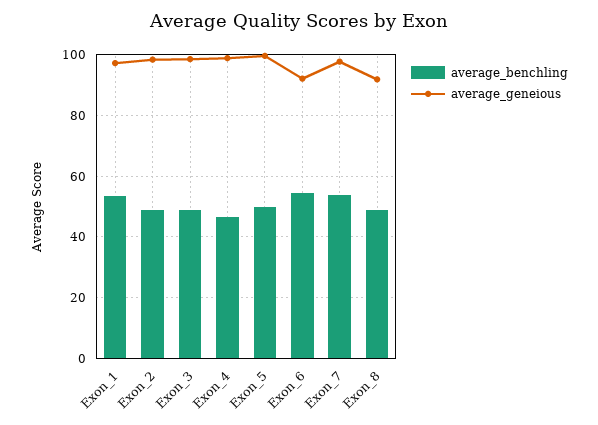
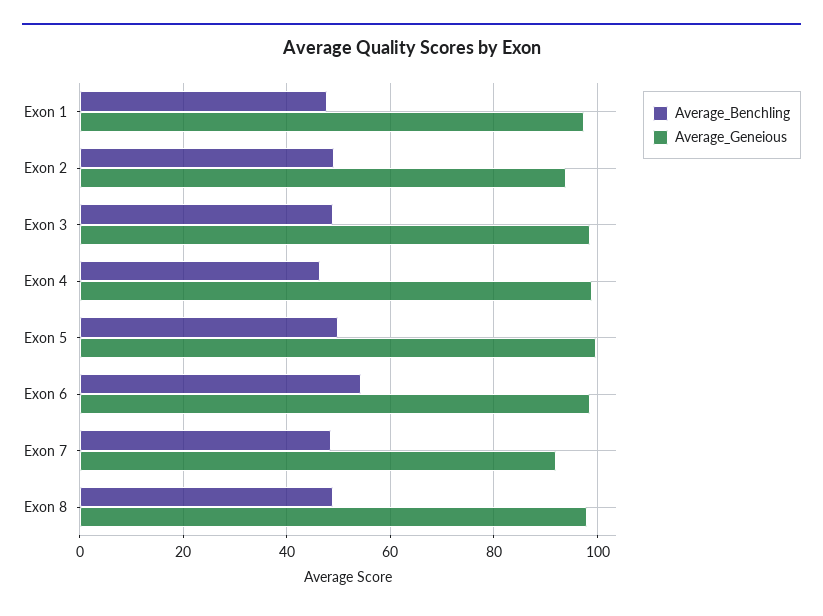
average_benchling, Exon_1: 54 -> 48
average_geneious, Exon_2: 98 -> 94
average_geneious, Exon_6: 92 -> 98
average_benchling, Exon_7: 54 -> 48
average_geneious, Exon_7: 98 -> 92
average_geneious, Exon_8: 92 -> 98

